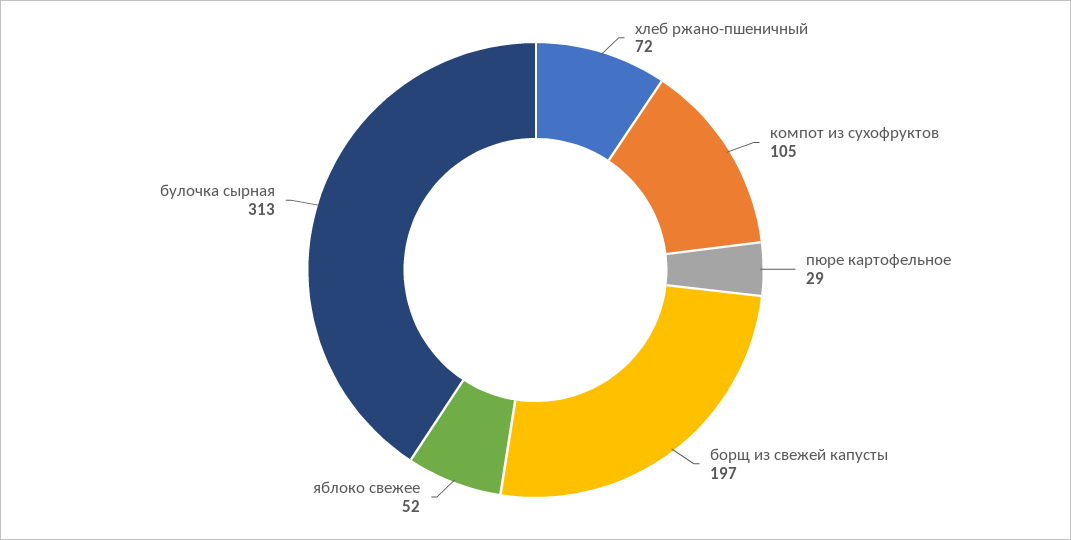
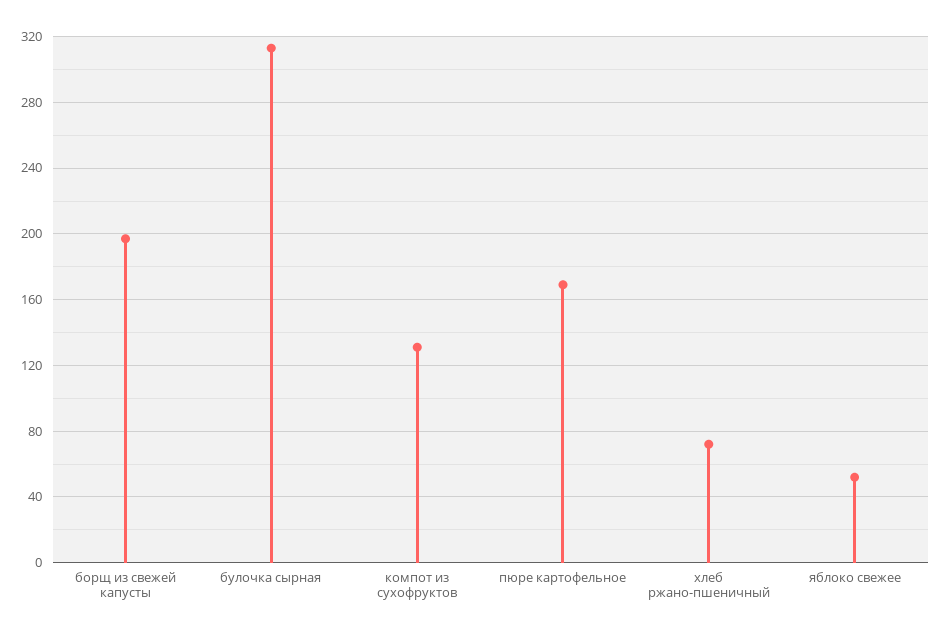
компот из сухофруктов: 105 -> 130
пюре картофельное: 29 -> 170

